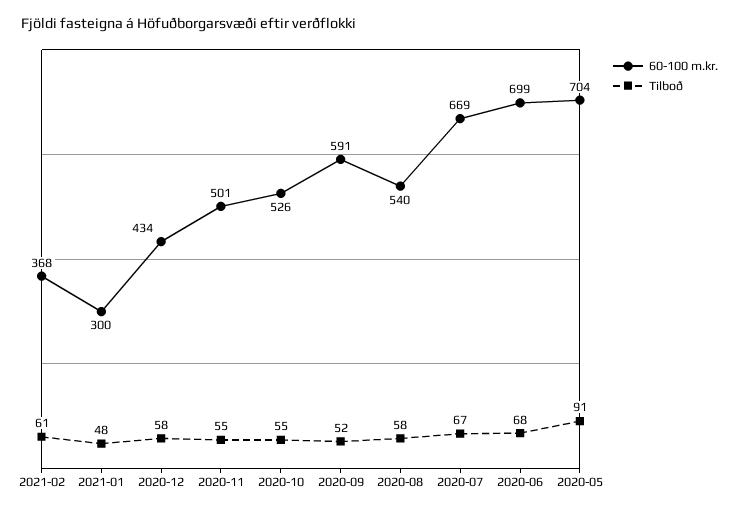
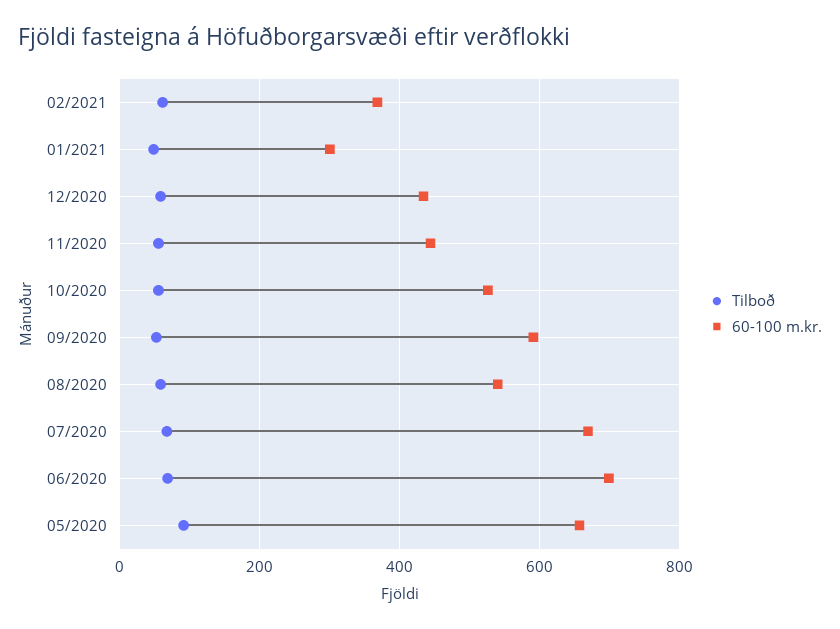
60-100 m.kr., 2020-11: 501 -> 440
60-100 m.kr., 2020-05: 704 -> 660

